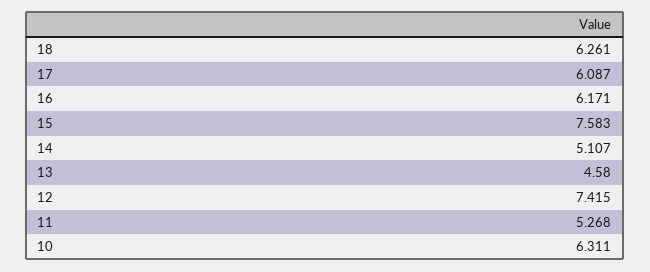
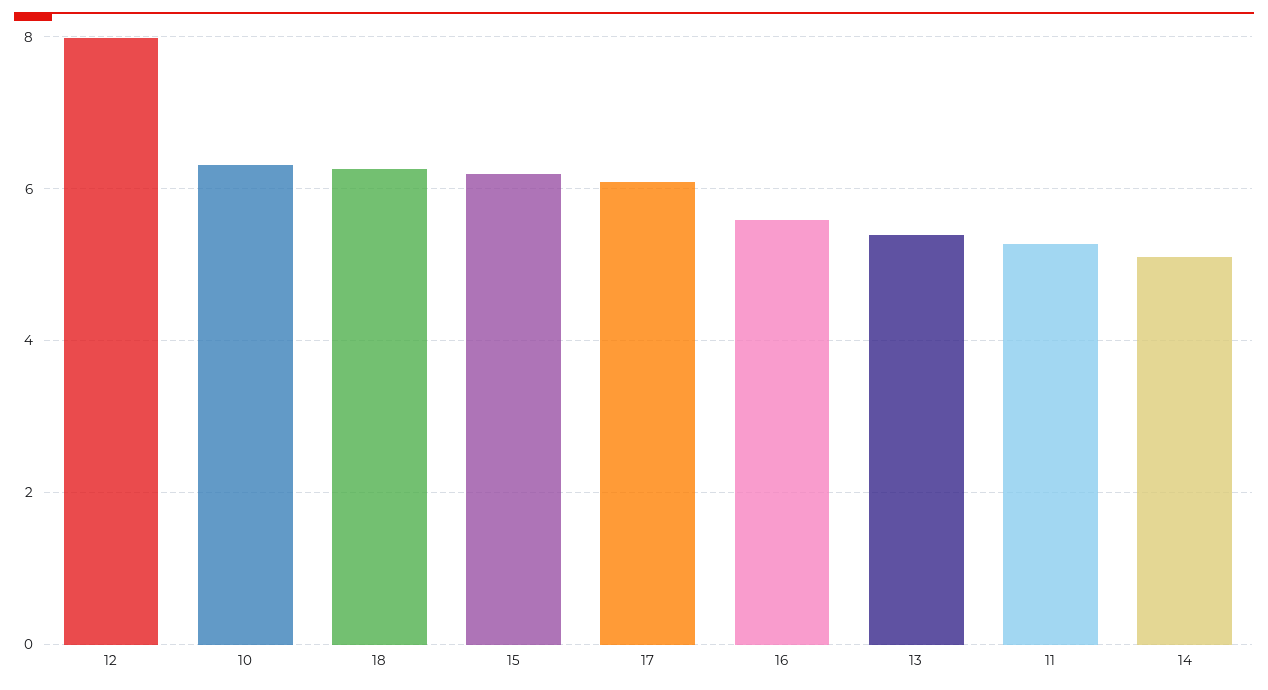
16: 6.171 -> 5.6
15: 7.583 -> 6.2
13: 4.58 -> 5.4
12: 7.415 -> 8

